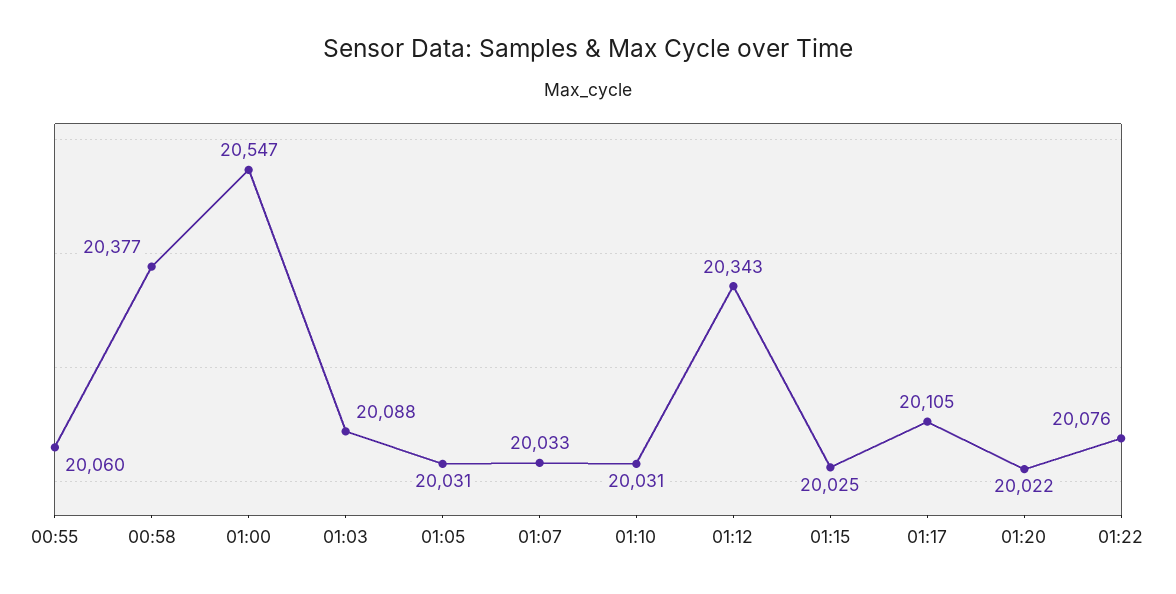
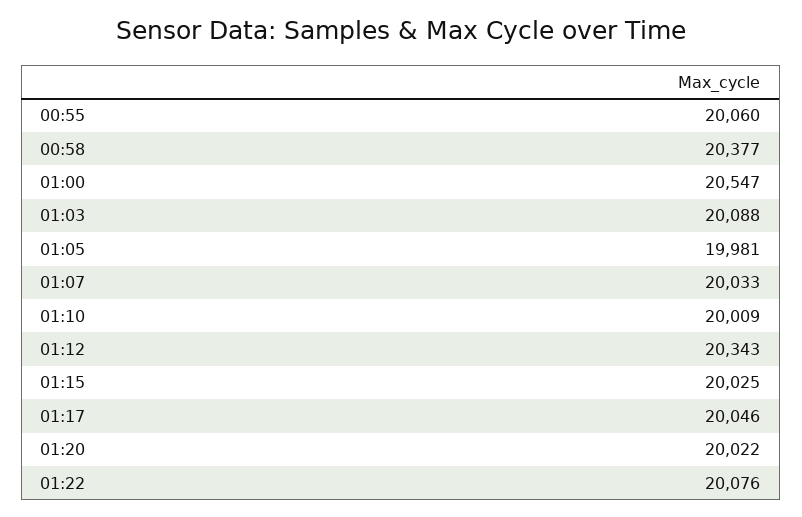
01:05: 20031 -> 19981
01:10: 20031 -> 20009
01:17: 20105 -> 20046

